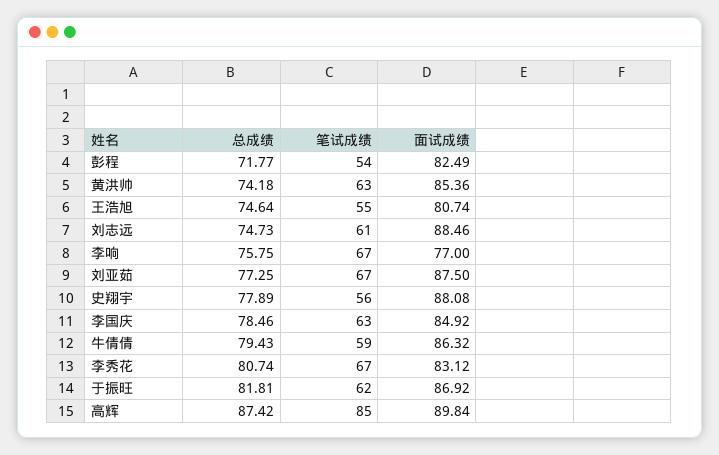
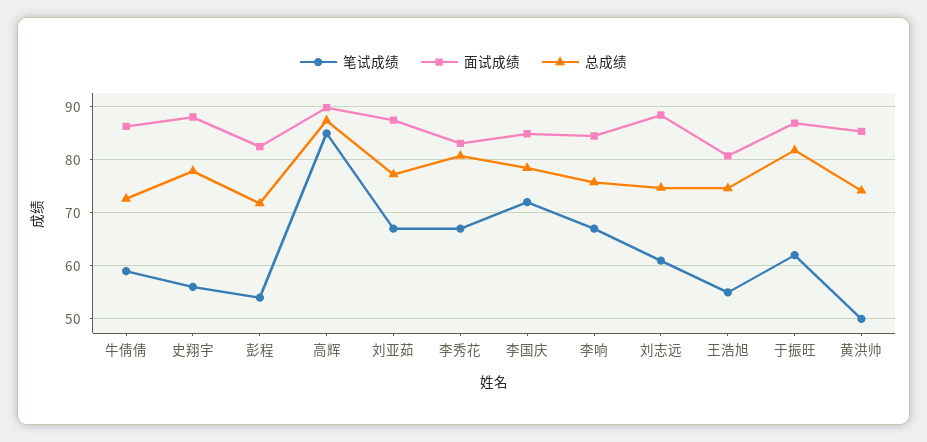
笔试成绩, 黄洪帅: 63 -> 50
面试成绩, 李响: 77 -> 84
笔试成绩, 李国庆: 63 -> 72
总成绩, 牛倩倩: 79.43 -> 72

